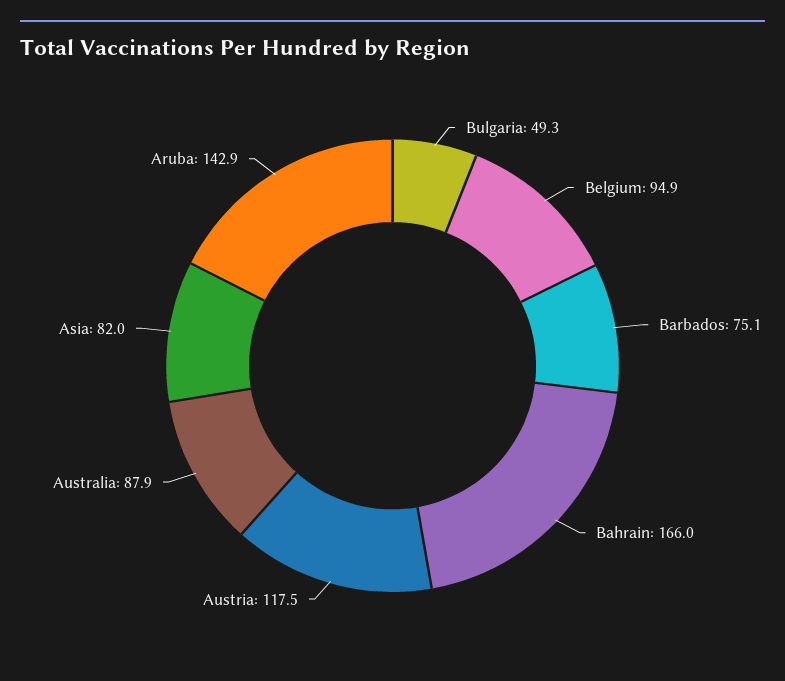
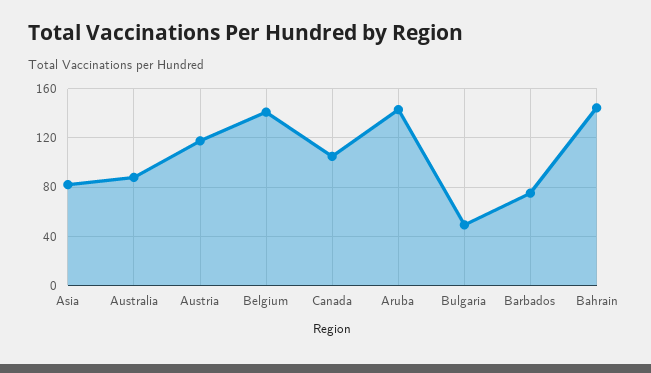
Belgium: 94.9 -> 140
Bahrain: 166 -> 145
Canada: none -> 105

